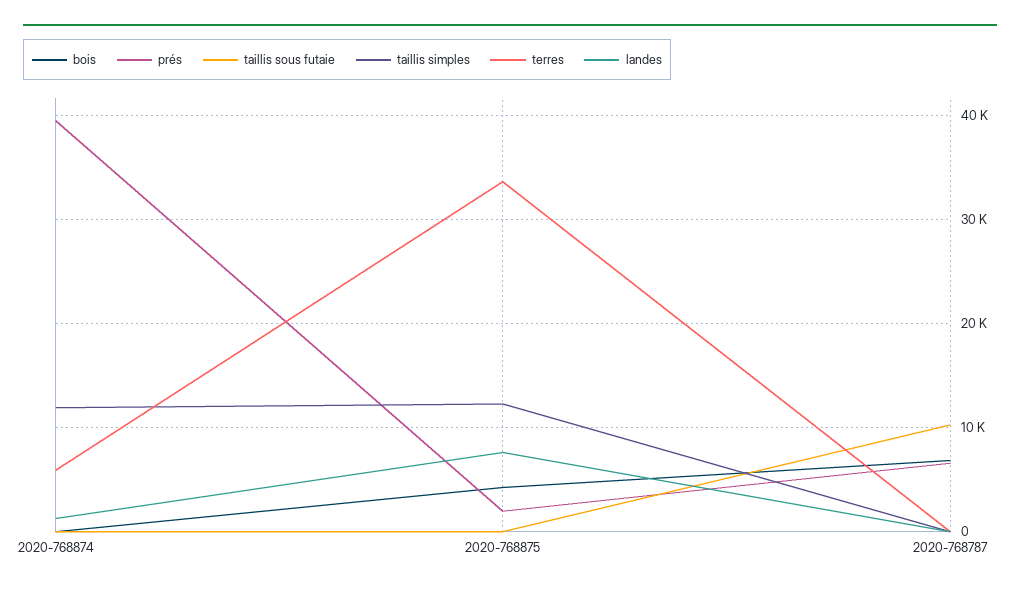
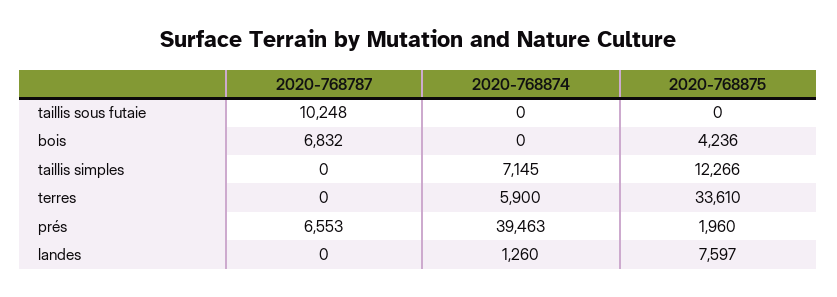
taillis simples, 2020-768874: 12000 -> 7145

